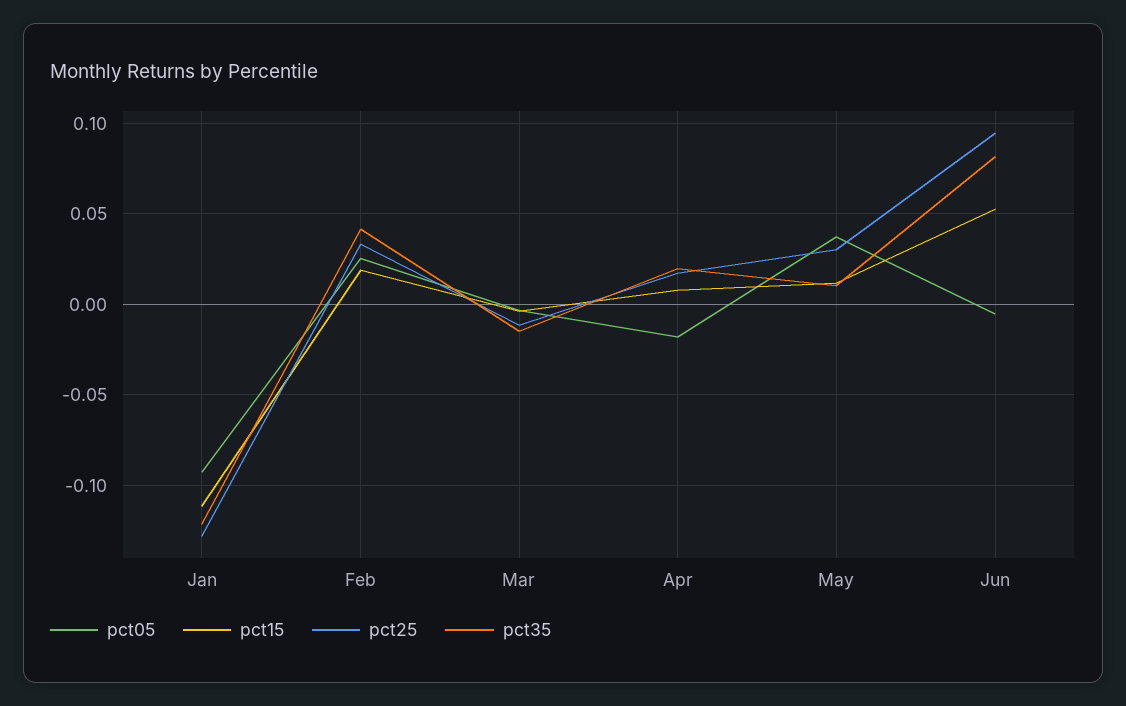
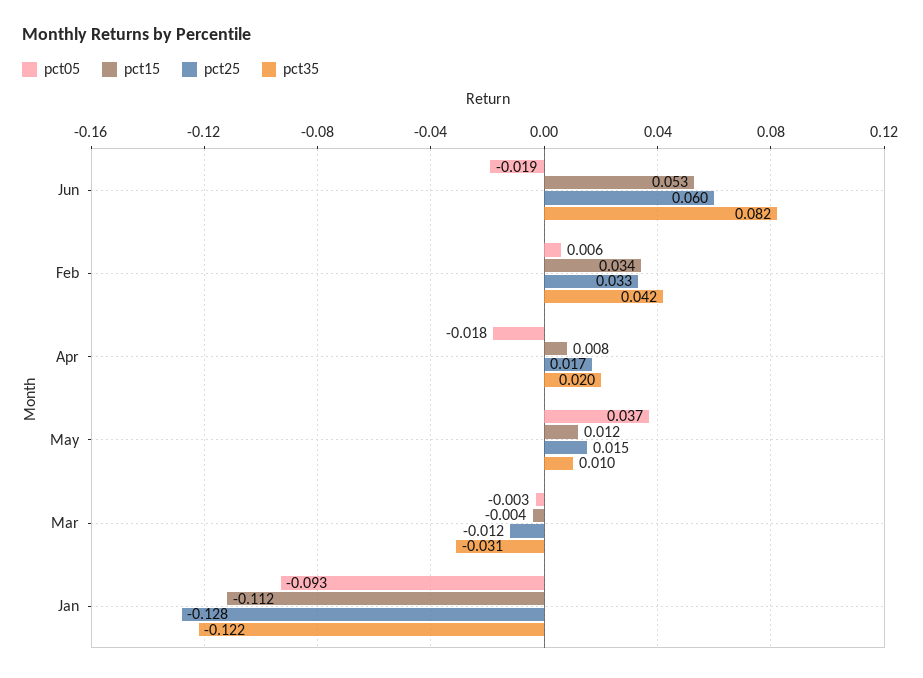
pct05, Feb: 0.025 -> 0.006
pct15, Feb: 0.02 -> 0.034
pct35, Mar: -0.015 -> -0.031
pct25, May: 0.03 -> 0.015
pct05, Jun: -0.005 -> -0.019
pct25, Jun: 0.095 -> 0.06

